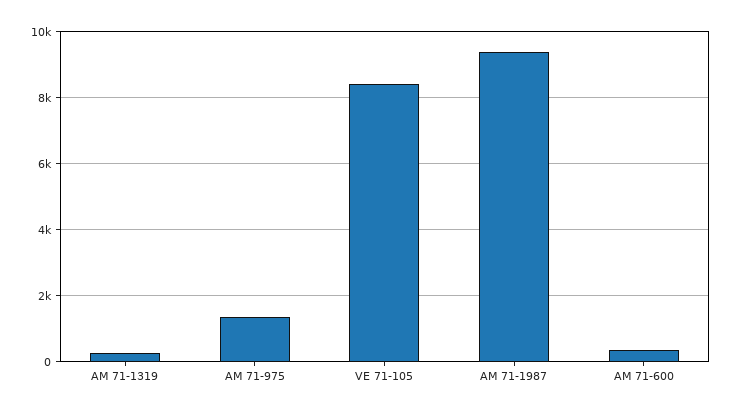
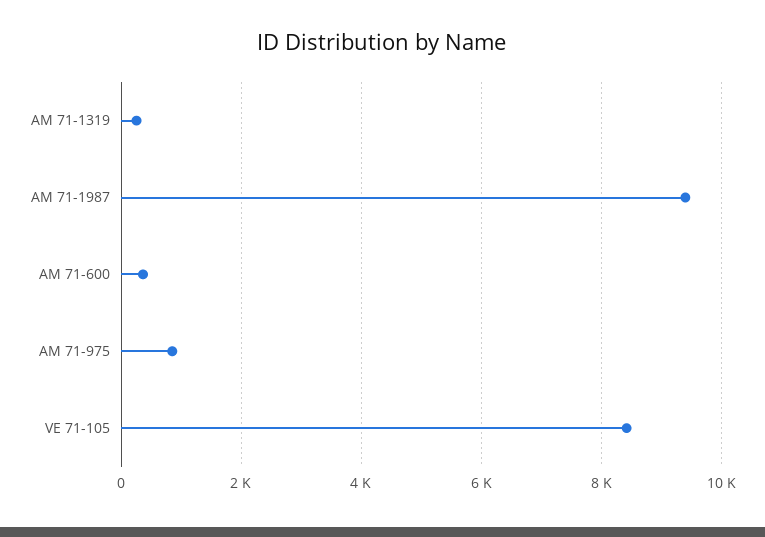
AM 71-975: 1400 -> 800

